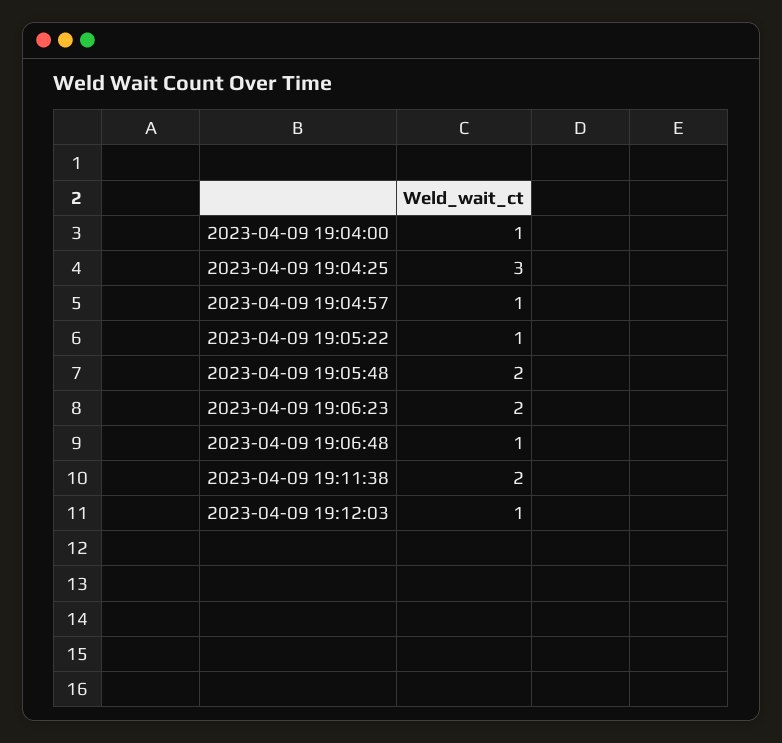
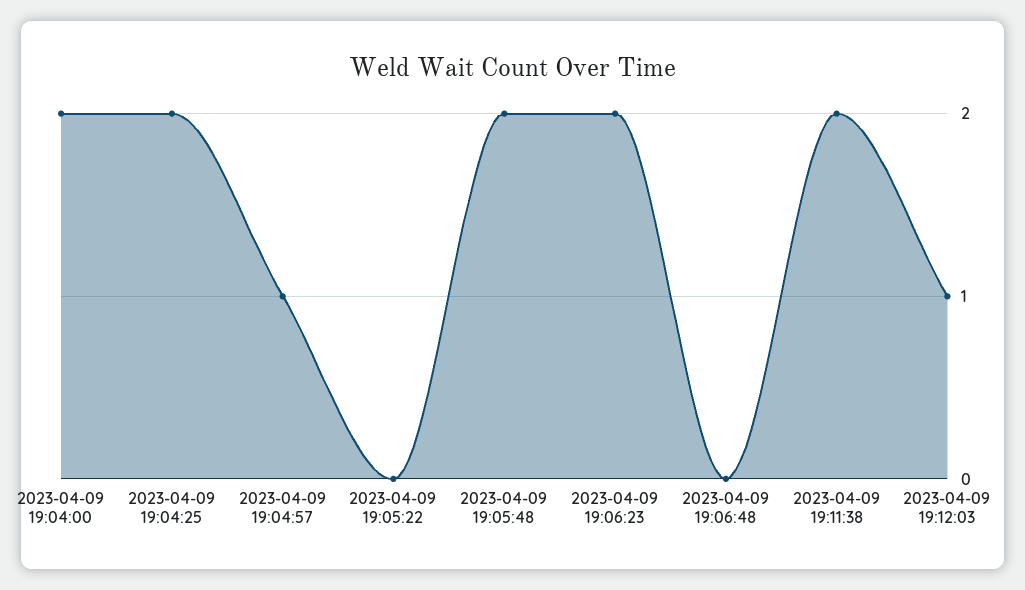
2023-04-09 19:04:00: 1 -> 2
2023-04-09 19:04:25: 3 -> 2
2023-04-09 19:05:22: 1 -> 0
2023-04-09 19:06:48: 1 -> 0

